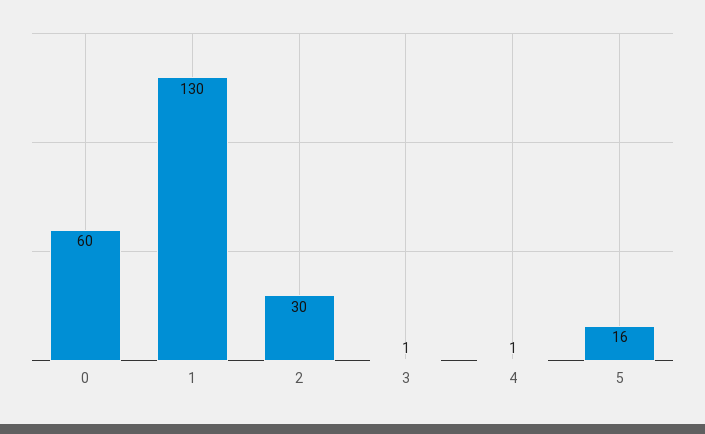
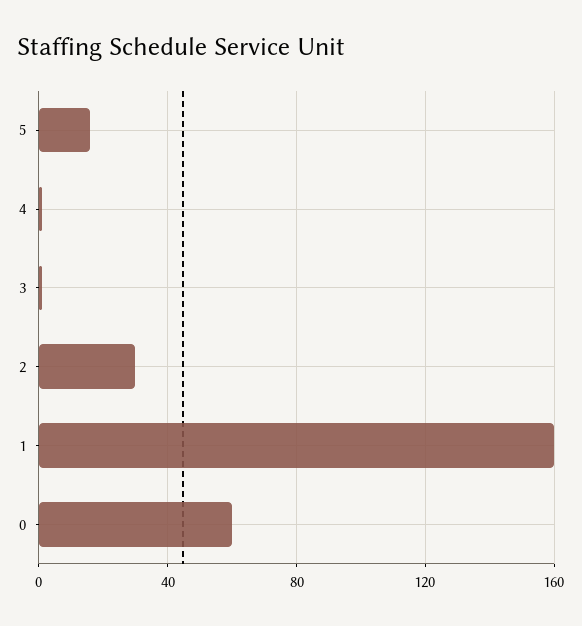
1: 130 -> 160

